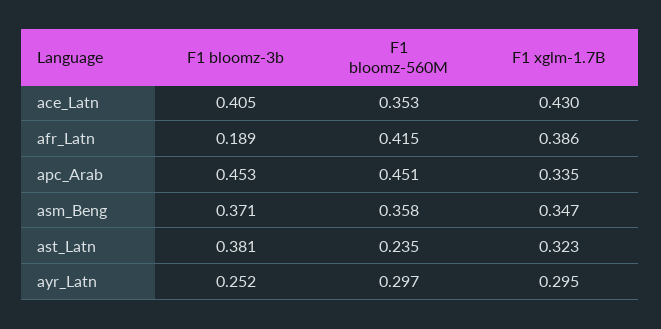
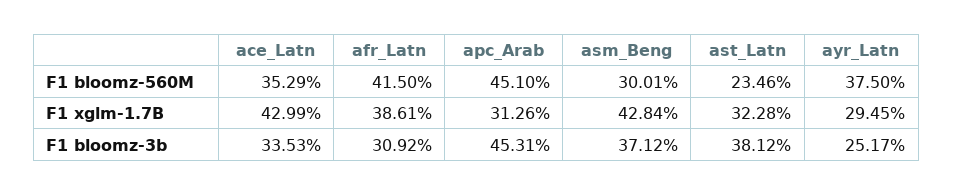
F1 bloomz-3b, ace_Latn: 0.405 -> 0.3353
F1 bloomz-3b, afr_Latn: 0.189 -> 0.3092
F1 xglm-1.7B, apc_Arab: 0.335 -> 0.3126
F1 bloomz-560M, asm_Beng: 0.358 -> 0.3001
F1 xglm-1.7B, asm_Beng: 0.347 -> 0.4284
F1 bloomz-560M, ayr_Latn: 0.297 -> 0.375

